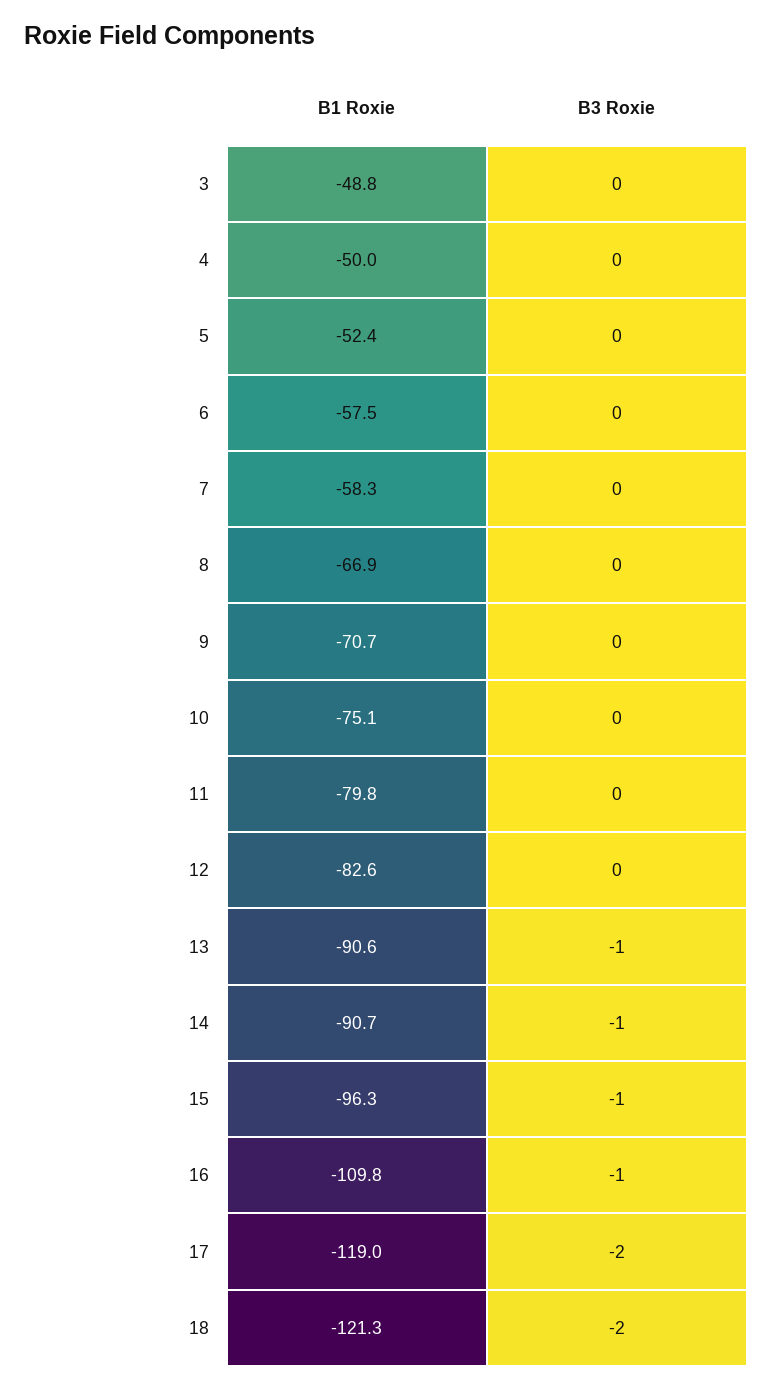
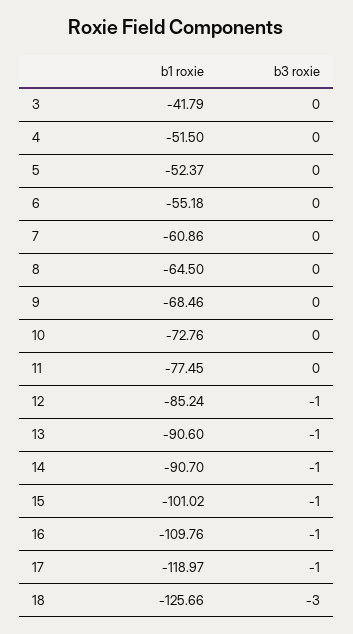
B1 Roxie, 3: -48.8 -> -41.79
B1 Roxie, 4: -50 -> -51.5
B1 Roxie, 6: -57.5 -> -55.18
B1 Roxie, 7: -58.3 -> -60.86
B1 Roxie, 8: -66.9 -> -64.5
B1 Roxie, 9: -70.7 -> -68.46
B1 Roxie, 10: -75.1 -> -72.76
B1 Roxie, 11: -79.8 -> -77.45
B1 Roxie, 12: -82.6 -> -85.24
B3 Roxie, 12: 0 -> -1
B1 Roxie, 15: -96.3 -> -101.02
B3 Roxie, 17: -2 -> -1
B1 Roxie, 18: -121.3 -> -125.66
B3 Roxie, 18: -2 -> -3

